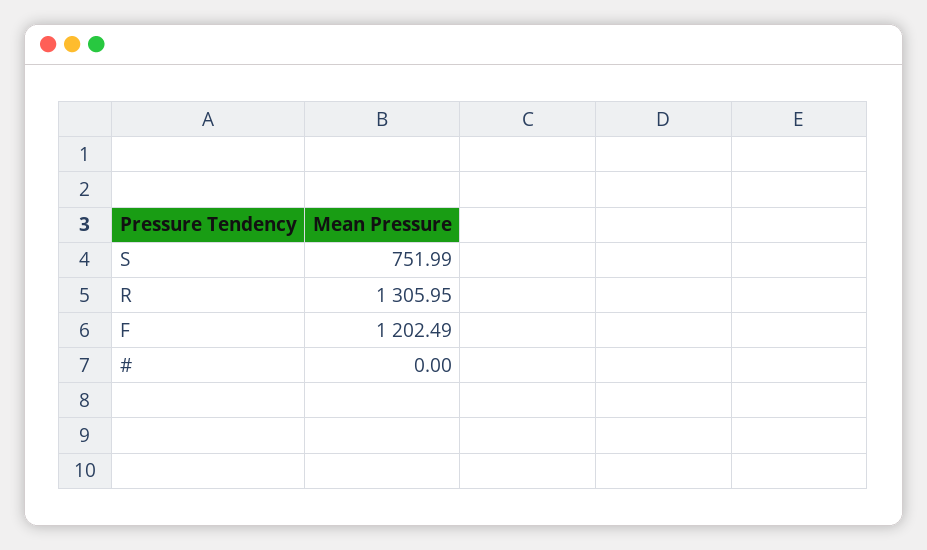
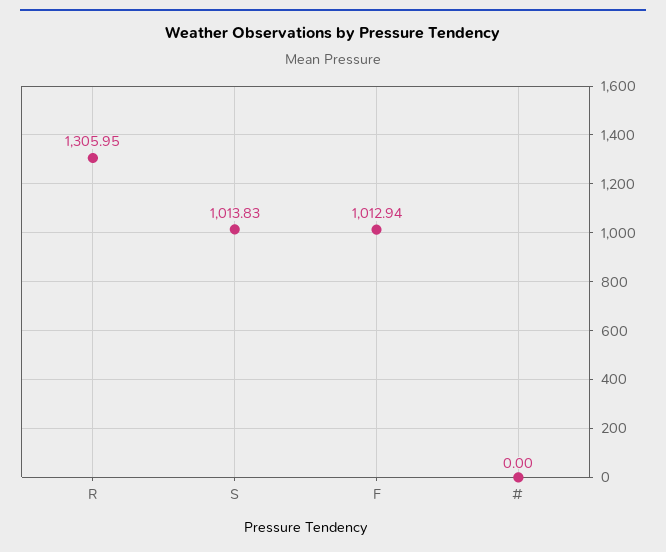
S: 751.99 -> 1013.83
F: 1202.49 -> 1012.94

